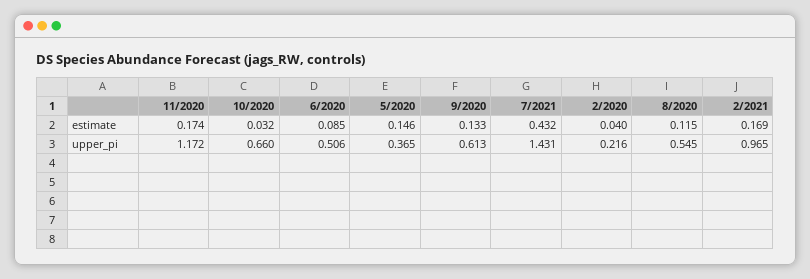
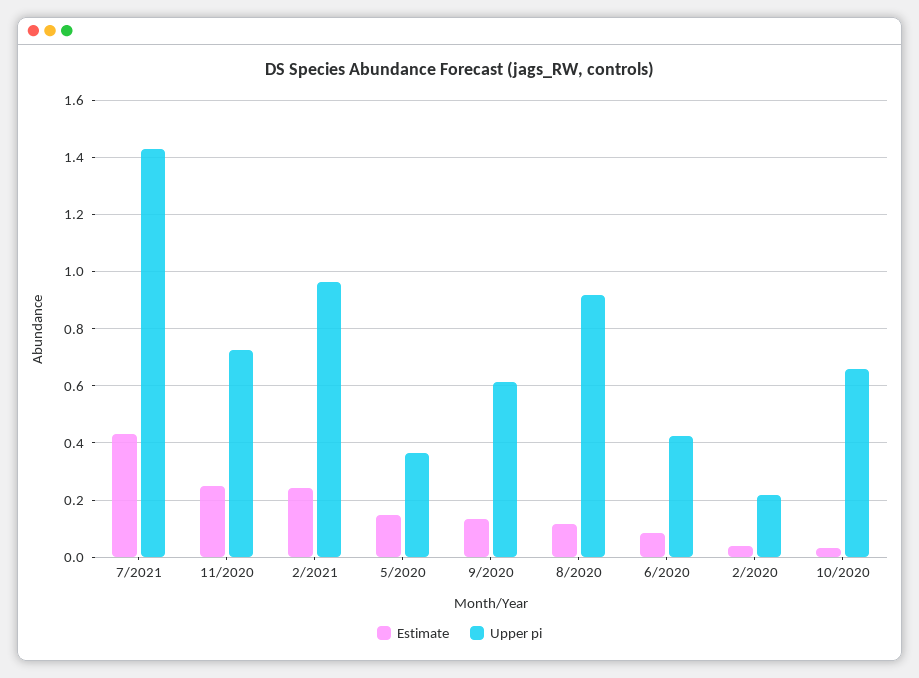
estimate, 11/2020: 0.174 -> 0.25
estimate, 2/2021: 0.169 -> 0.25
upper_pi, 11/2020: 1.172 -> 0.725
upper_pi, 6/2020: 0.506 -> 0.425
upper_pi, 8/2020: 0.545 -> 0.925

